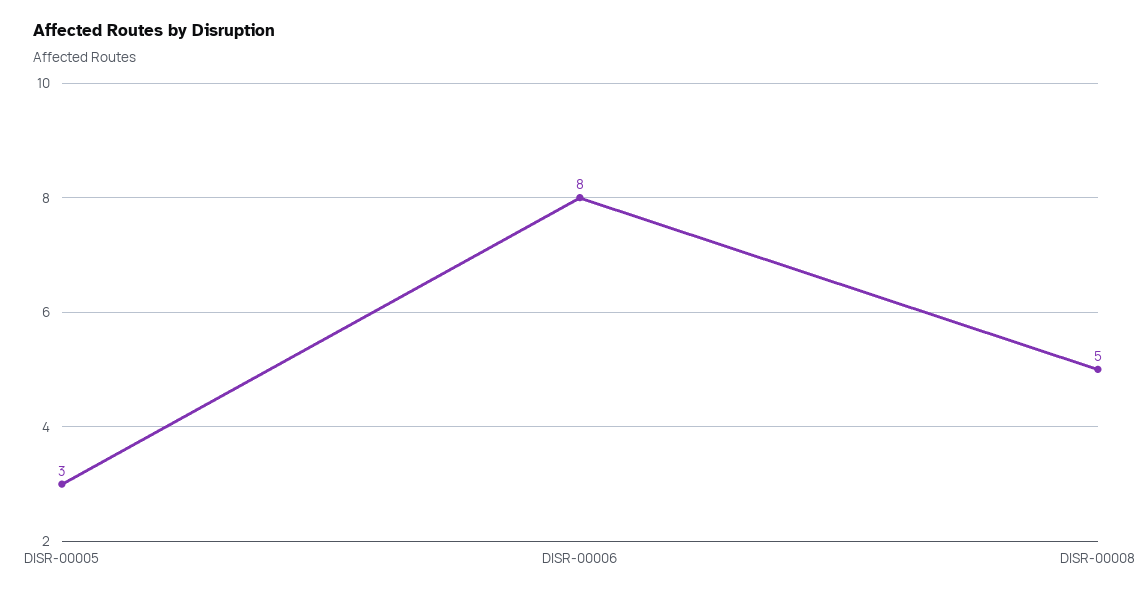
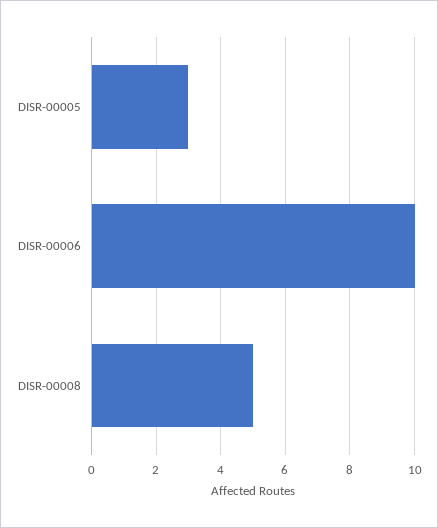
DISR-00006: 8 -> 10

